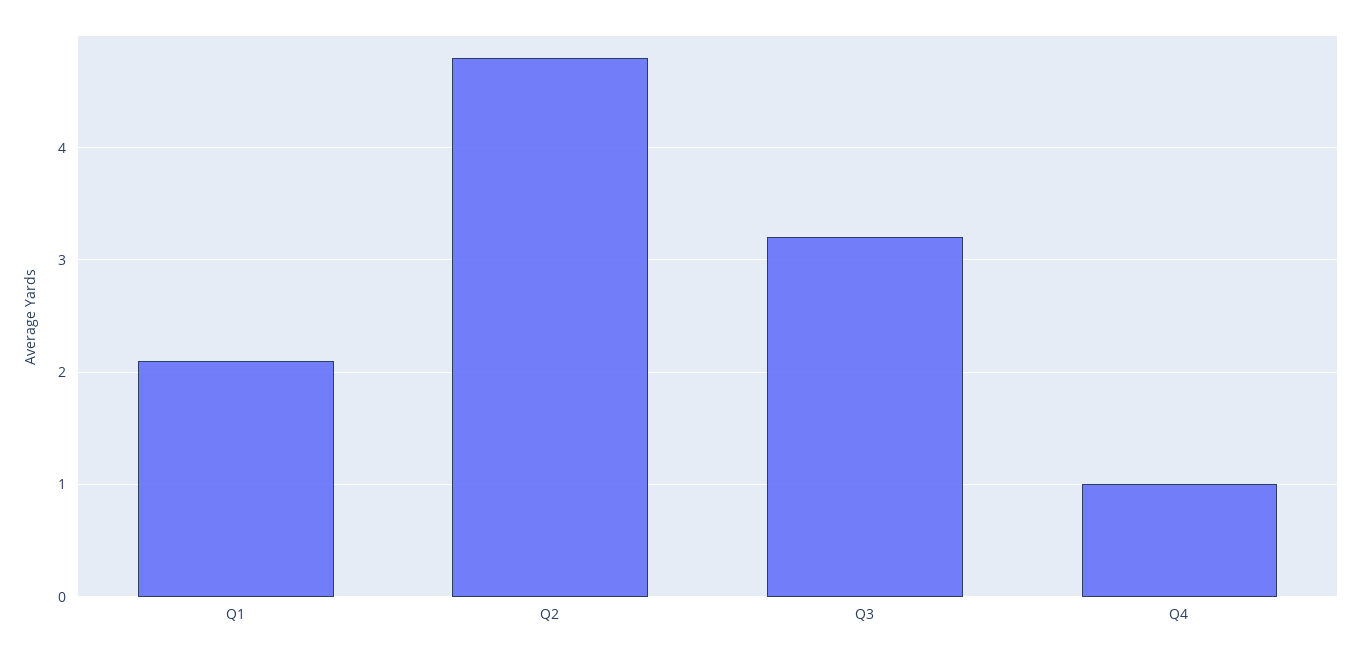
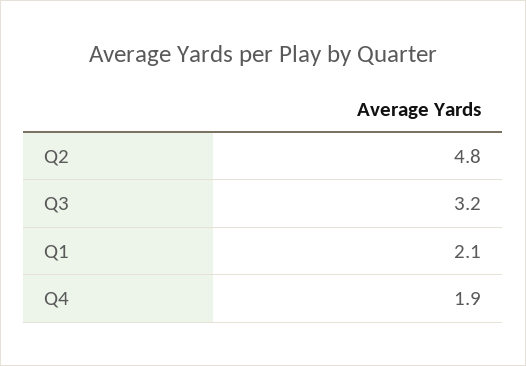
Q4: 1 -> 1.9

